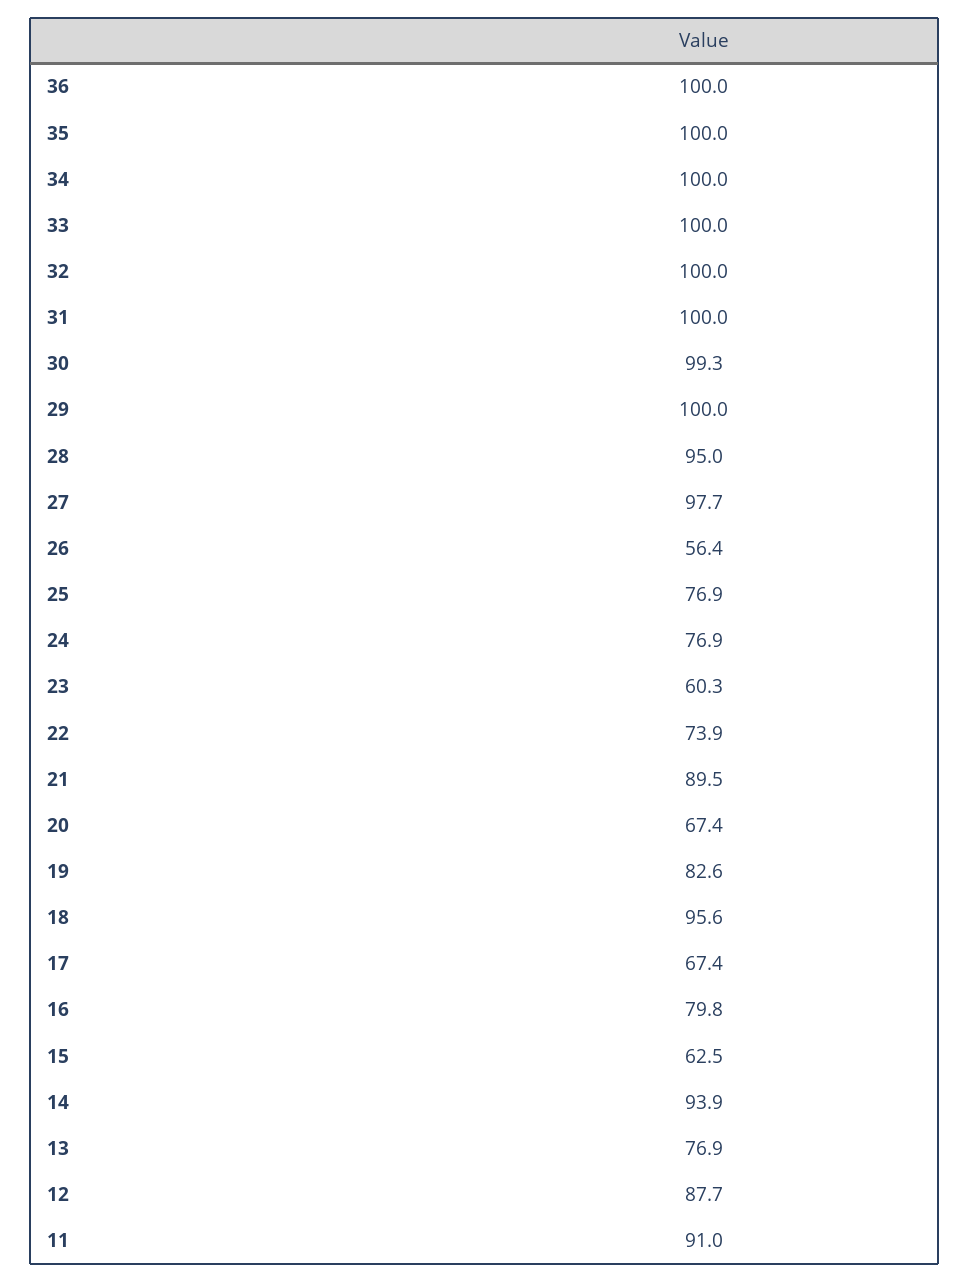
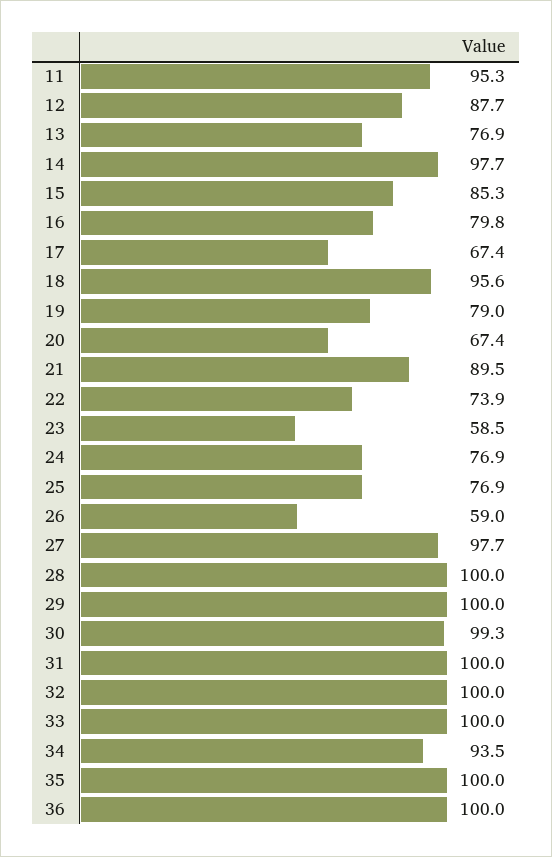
34: 100 -> 93.5
28: 95 -> 100
26: 56.4 -> 59
23: 60.3 -> 58.5
19: 82.6 -> 79
15: 62.5 -> 85.3
14: 93.9 -> 97.7
11: 91 -> 95.3

